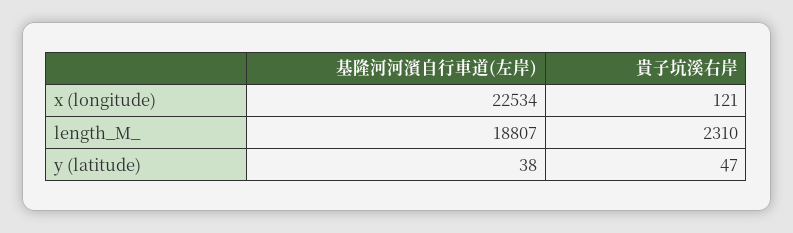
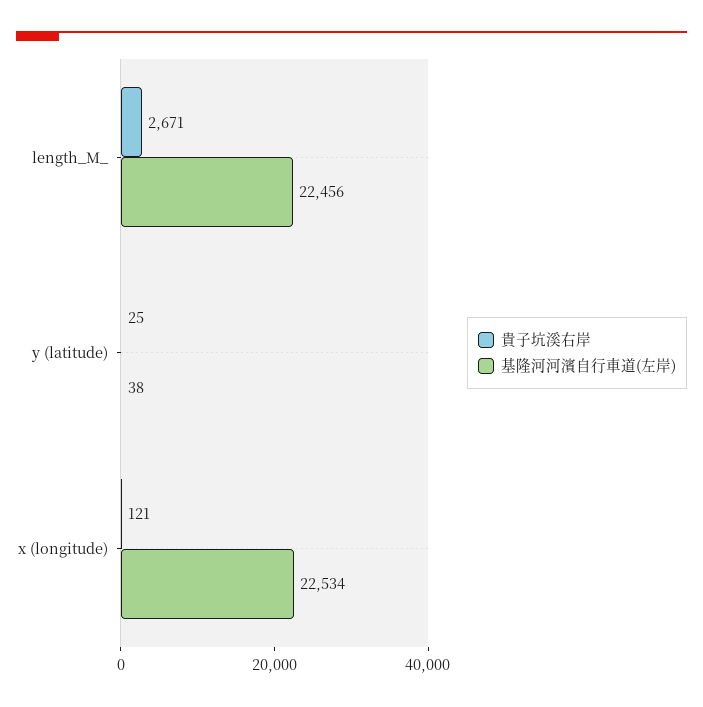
基隆河河濱自行車道(左岸), length_M_: 18807 -> 22456
貴子坑溪右岸, length_M_: 2310 -> 2671
貴子坑溪右岸, y (latitude): 47 -> 25

